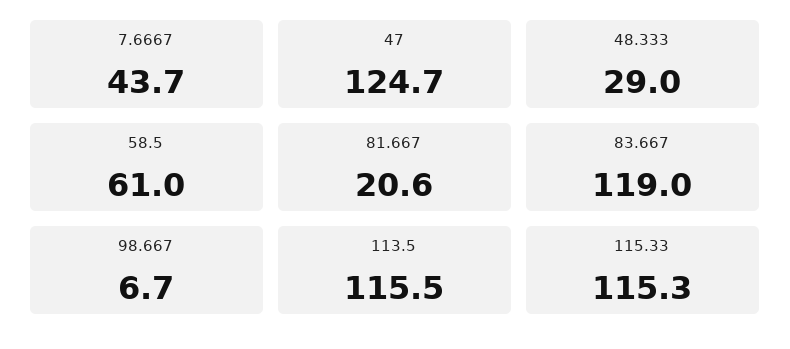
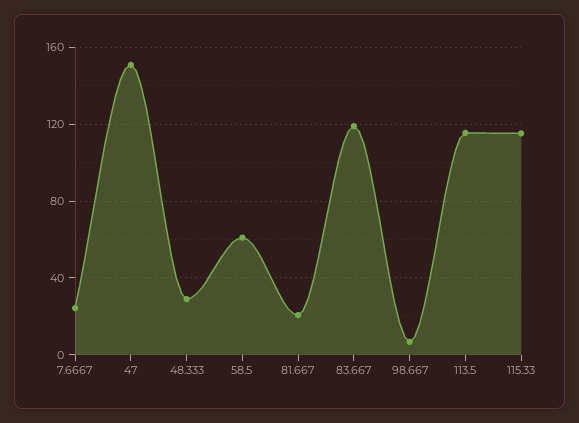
7.6667: 43.7 -> 25
47: 124.7 -> 150

